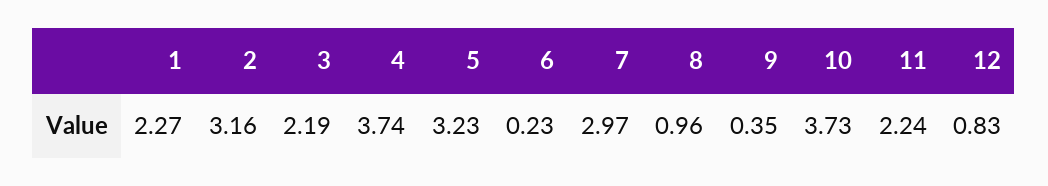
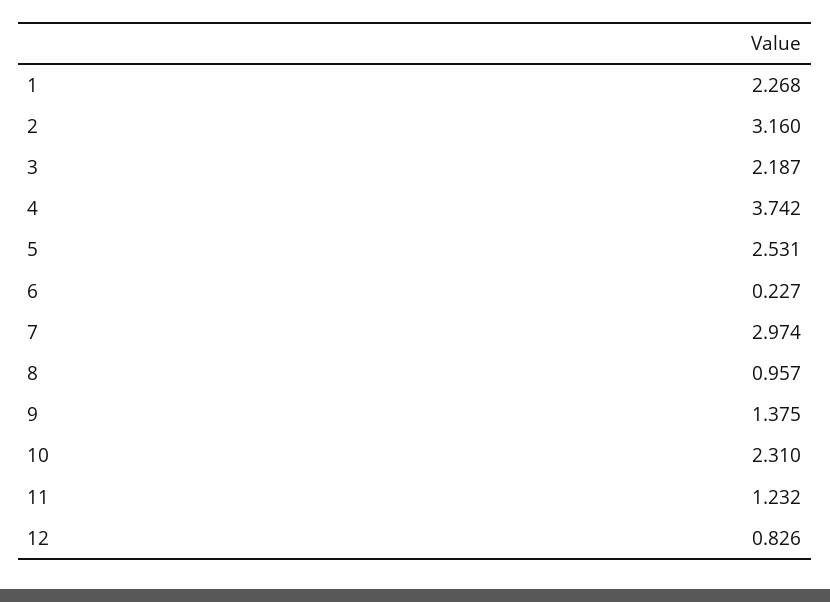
5: 3.23 -> 2.531
9: 0.35 -> 1.375
10: 3.73 -> 2.31
11: 2.24 -> 1.232

